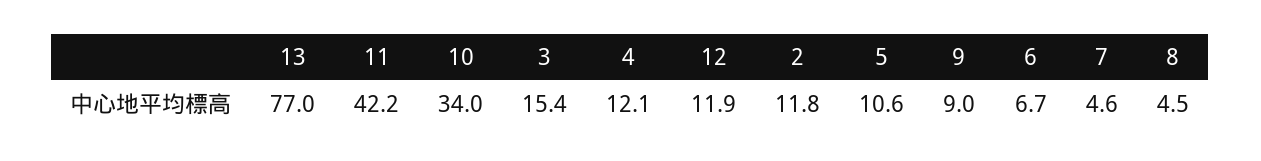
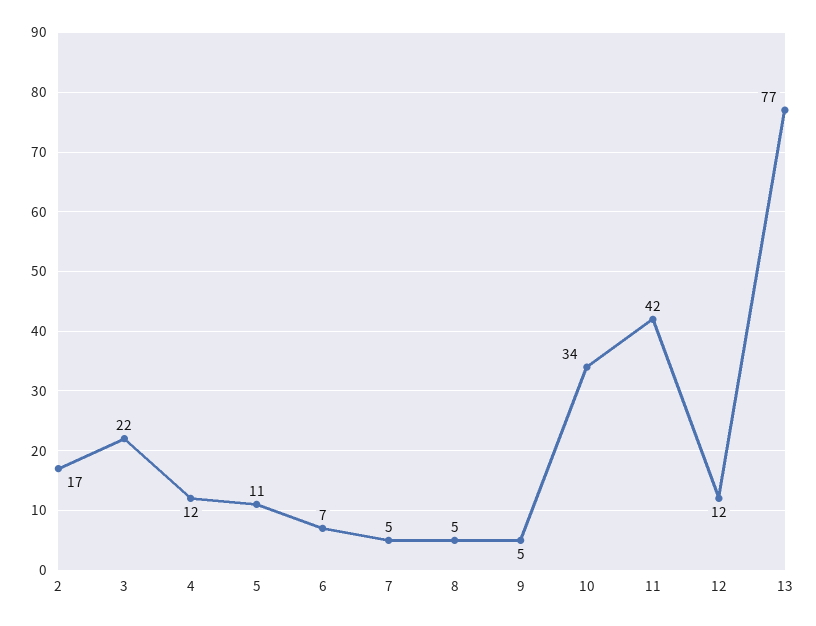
3: 15.4 -> 22
2: 11.8 -> 17
9: 9 -> 5

